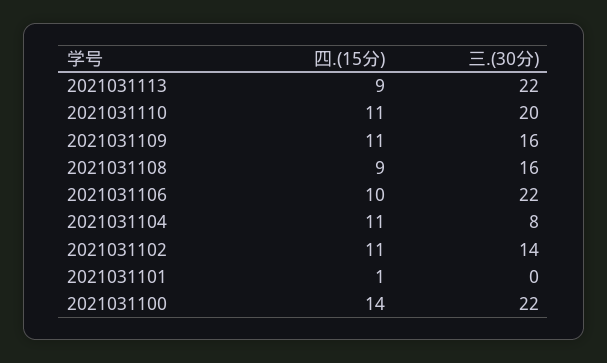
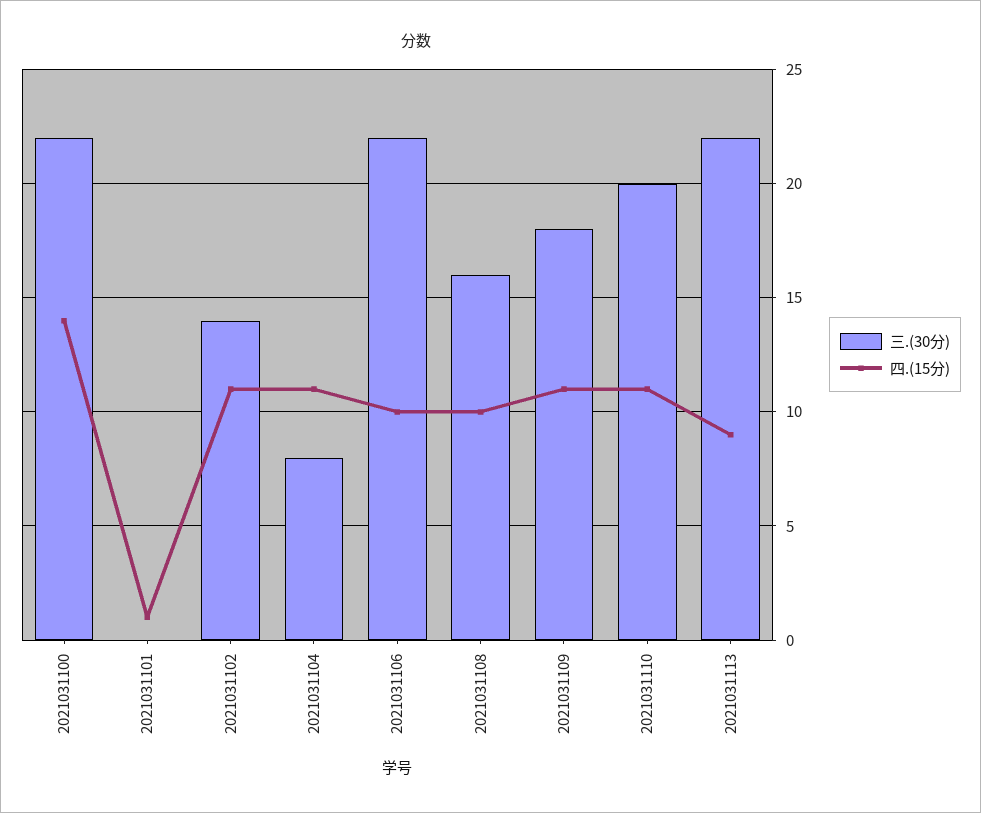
三.(30分), 2021031109: 16 -> 18
四.(15分), 2021031108: 9 -> 10

